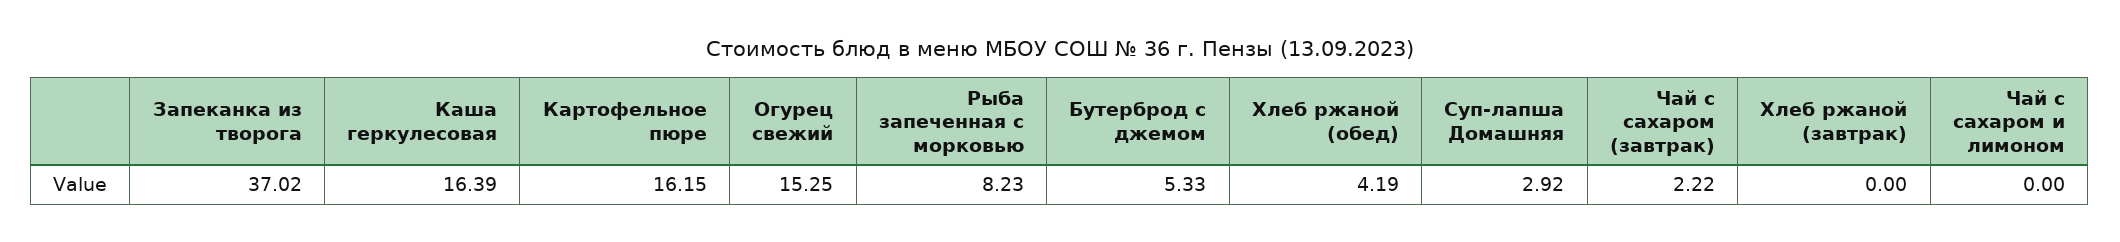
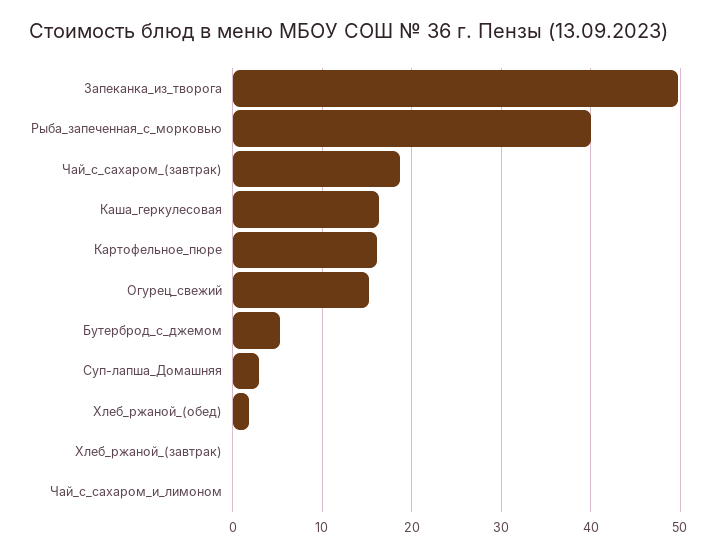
Запеканка из творога: 37.02 -> 50
Рыба запеченная с морковью: 8.23 -> 40
Хлеб ржаной (обед): 4.19 -> 2
Чай с сахаром (завтрак): 2.22 -> 19

